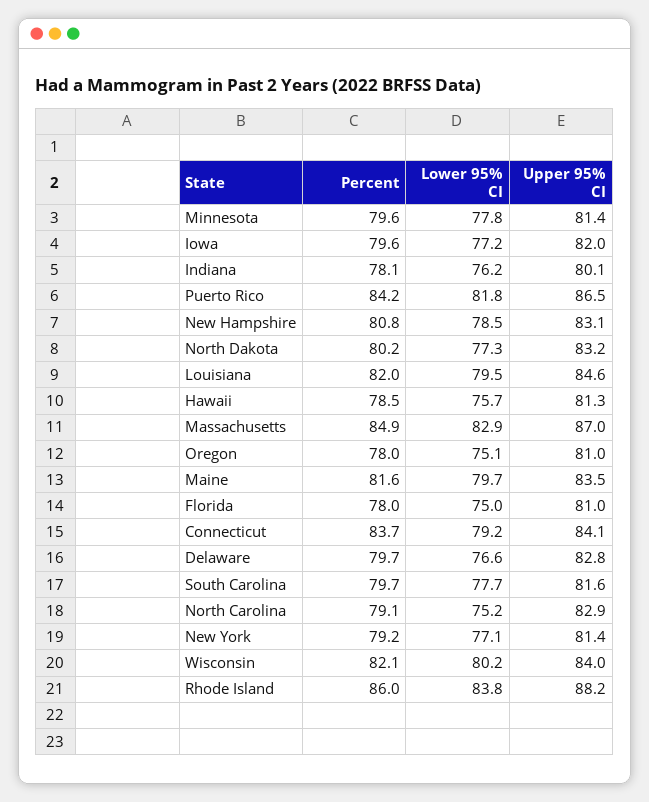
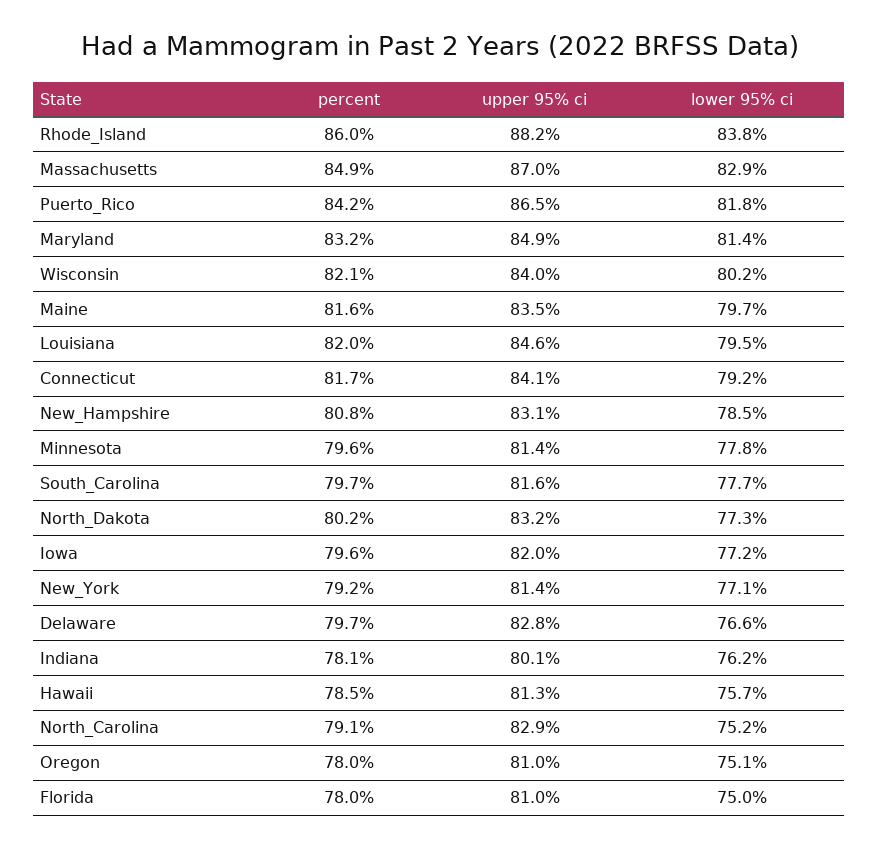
Percent, Connecticut: 83.7 -> 81.7
Percent, Maryland: none -> 83.2
Upper 95% CI, Maryland: none -> 84.9
Lower 95% CI, Maryland: none -> 81.4

